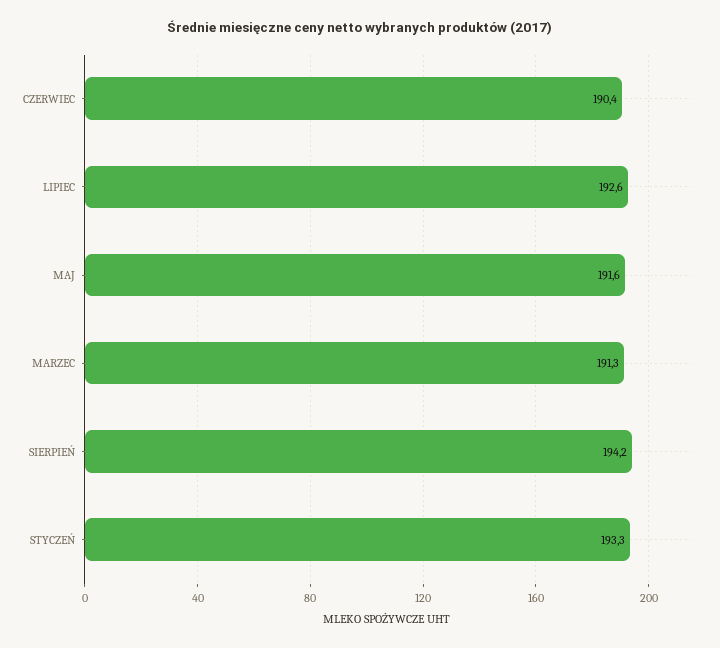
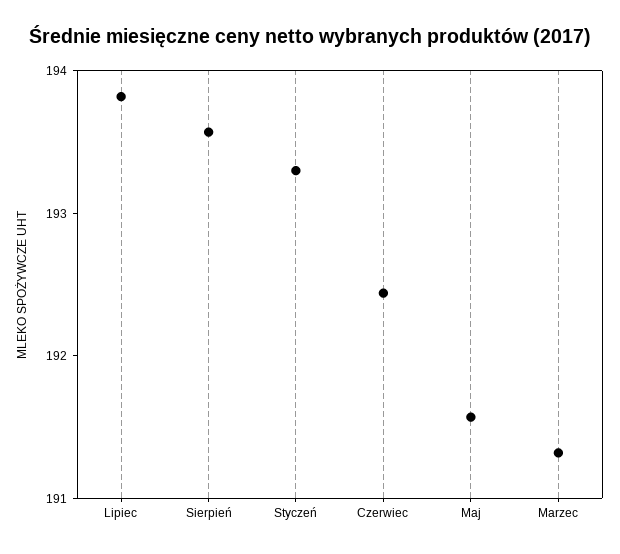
CZERWIEC: 190.4 -> 192.4
LIPIEC: 192.6 -> 193.8
SIERPIEŃ: 194.2 -> 193.6

